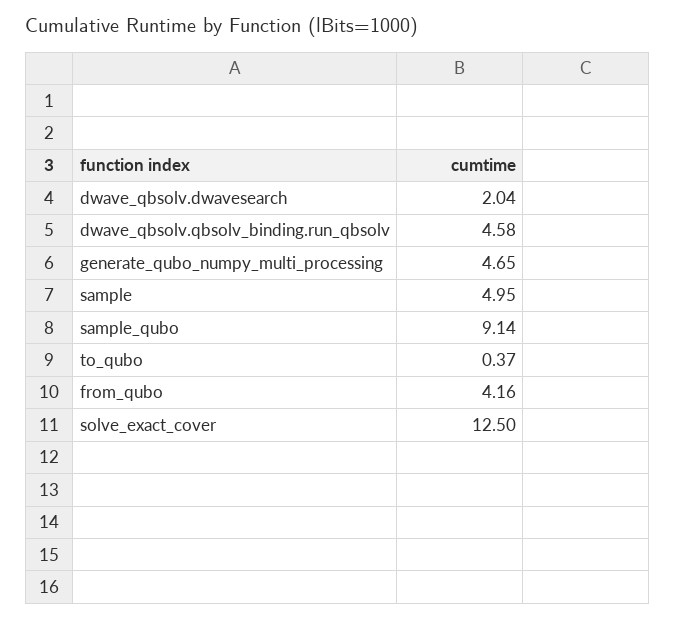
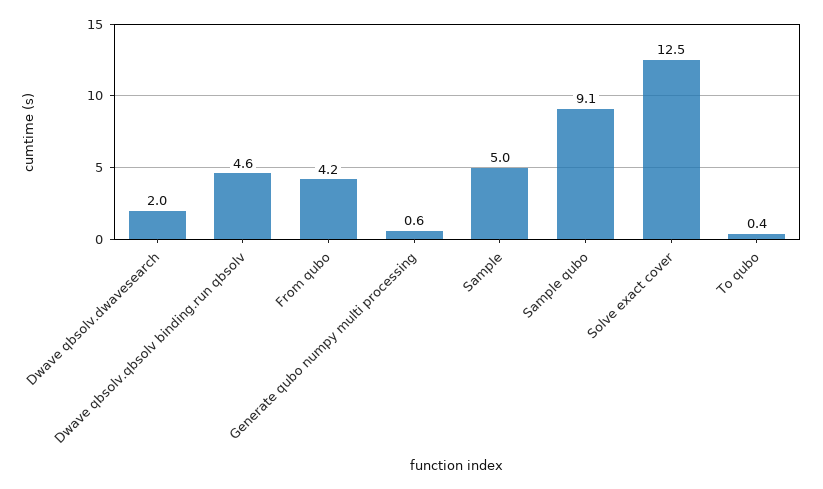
generate_qubo_numpy_multi_processing: 4.65 -> 0.6

